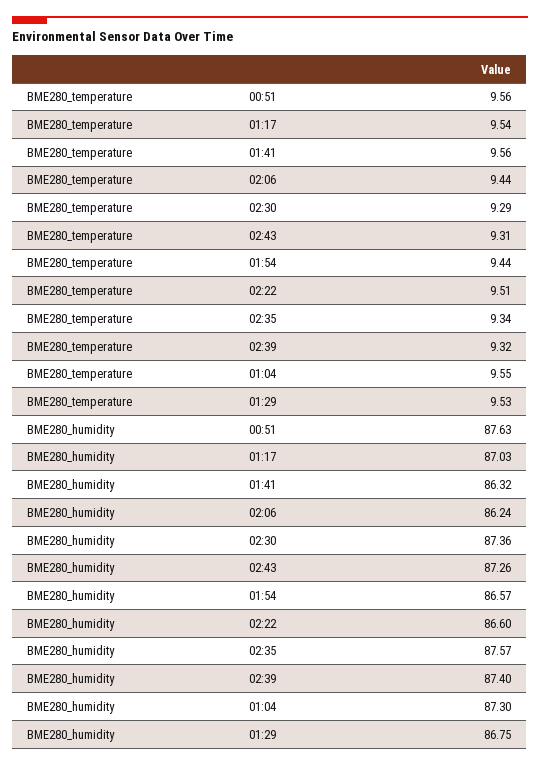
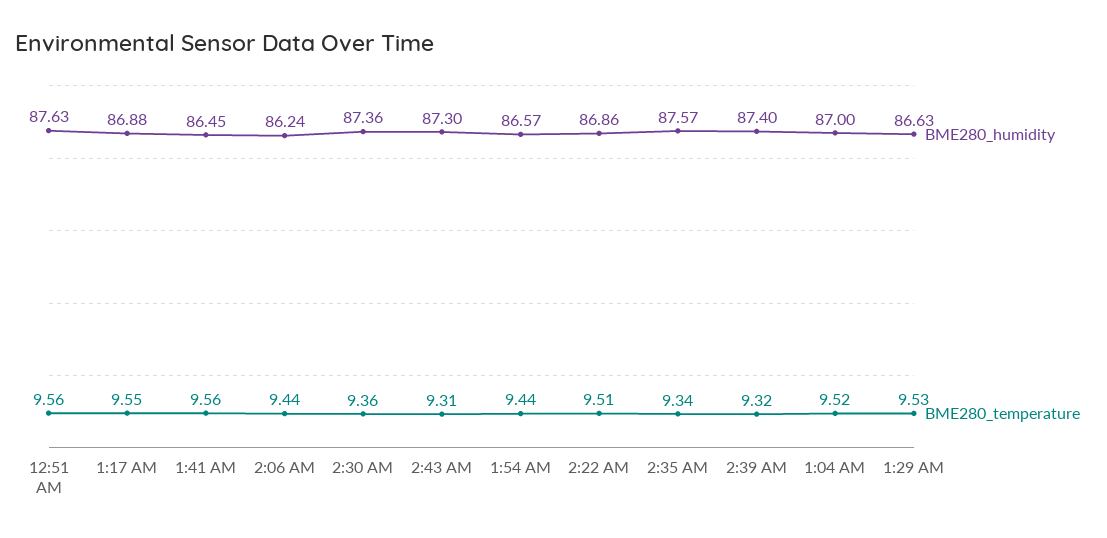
BME280_temperature, 01:17: 9.54 -> 9.55
BME280_temperature, 02:30: 9.29 -> 9.36
BME280_temperature, 01:04: 9.55 -> 9.52
BME280_humidity, 01:17: 87.03 -> 86.88
BME280_humidity, 01:41: 86.32 -> 86.45
BME280_humidity, 02:43: 87.26 -> 87.3
BME280_humidity, 02:22: 86.6 -> 86.86
BME280_humidity, 01:04: 87.3 -> 87
BME280_humidity, 01:29: 86.75 -> 86.63

